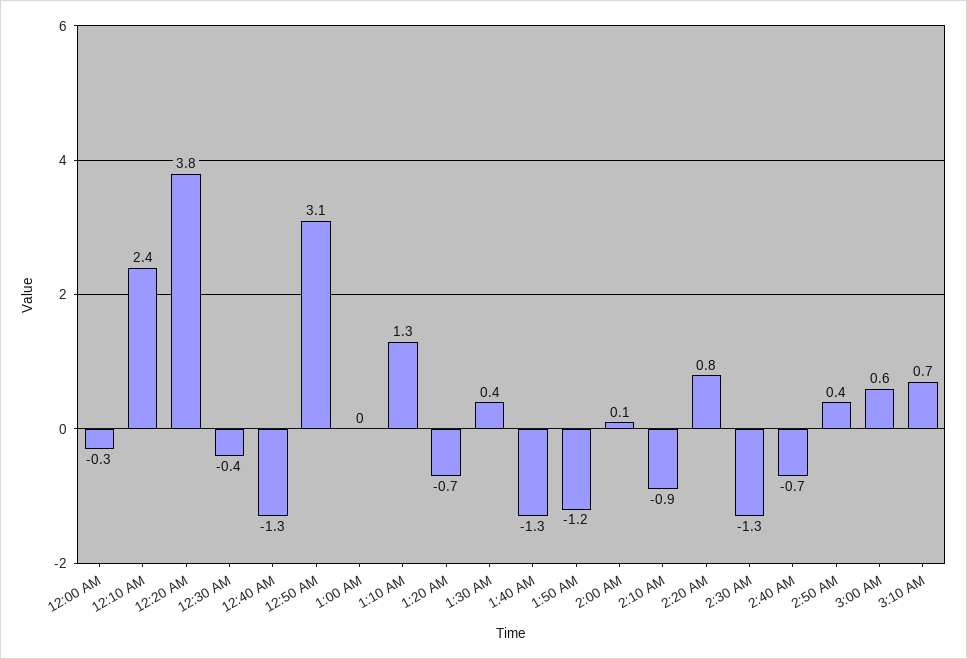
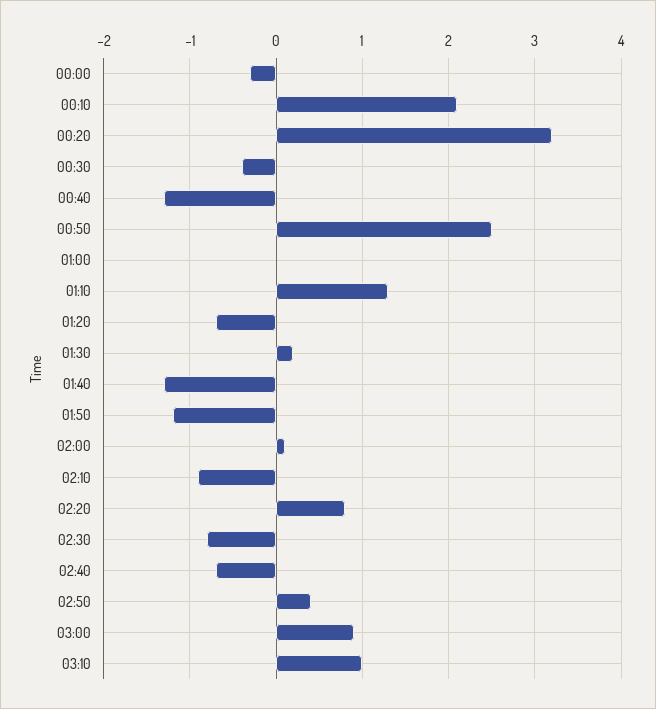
12:10 AM: 2.4 -> 2.1
12:20 AM: 3.8 -> 3.2
12:50 AM: 3.1 -> 2.5
1:30 AM: 0.4 -> 0.2
2:30 AM: -1.3 -> -0.8
3:00 AM: 0.6 -> 0.9
3:10 AM: 0.7 -> 1

